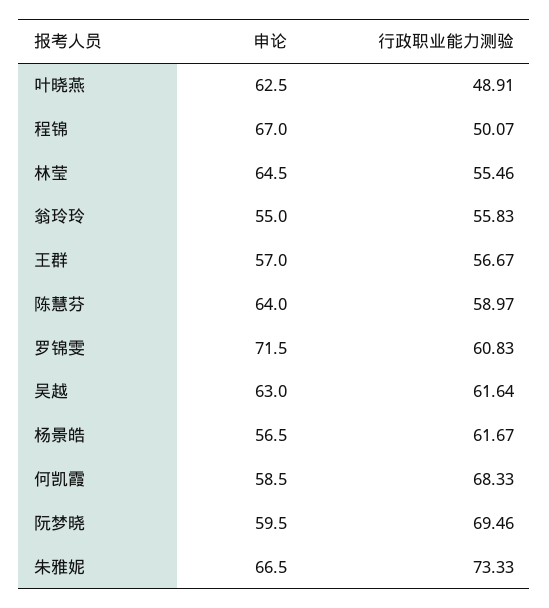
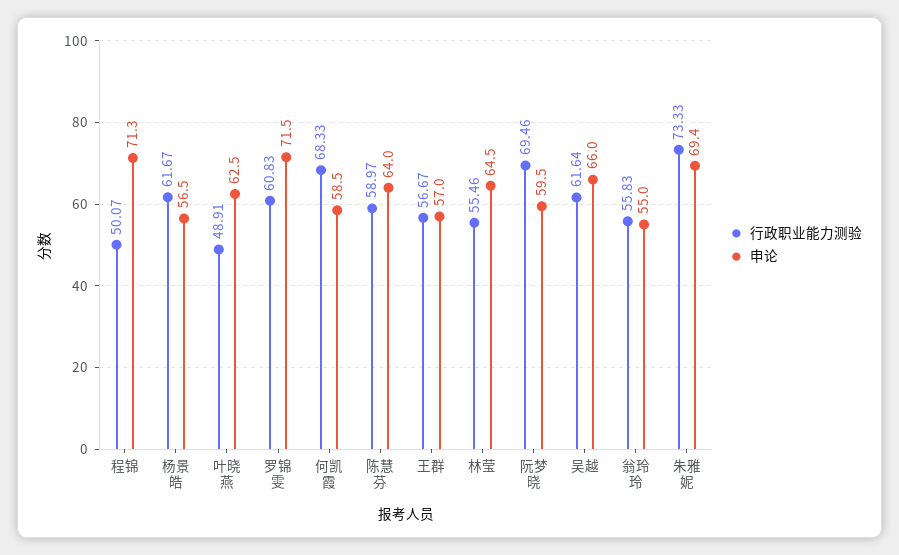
申论, 程锦: 67 -> 71.3
申论, 吴越: 63 -> 66
申论, 朱雅妮: 66.5 -> 69.4

